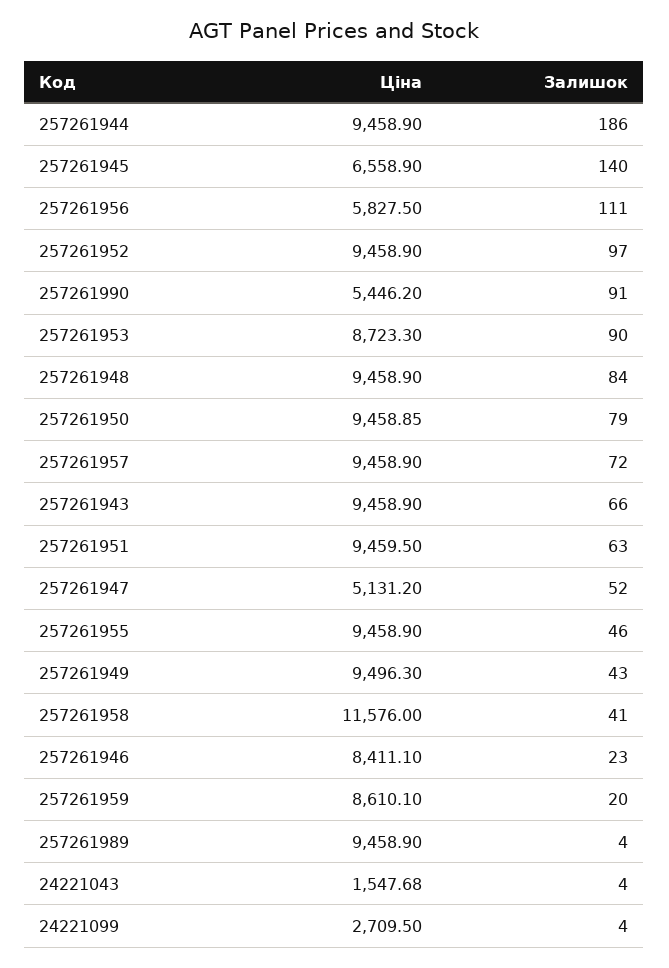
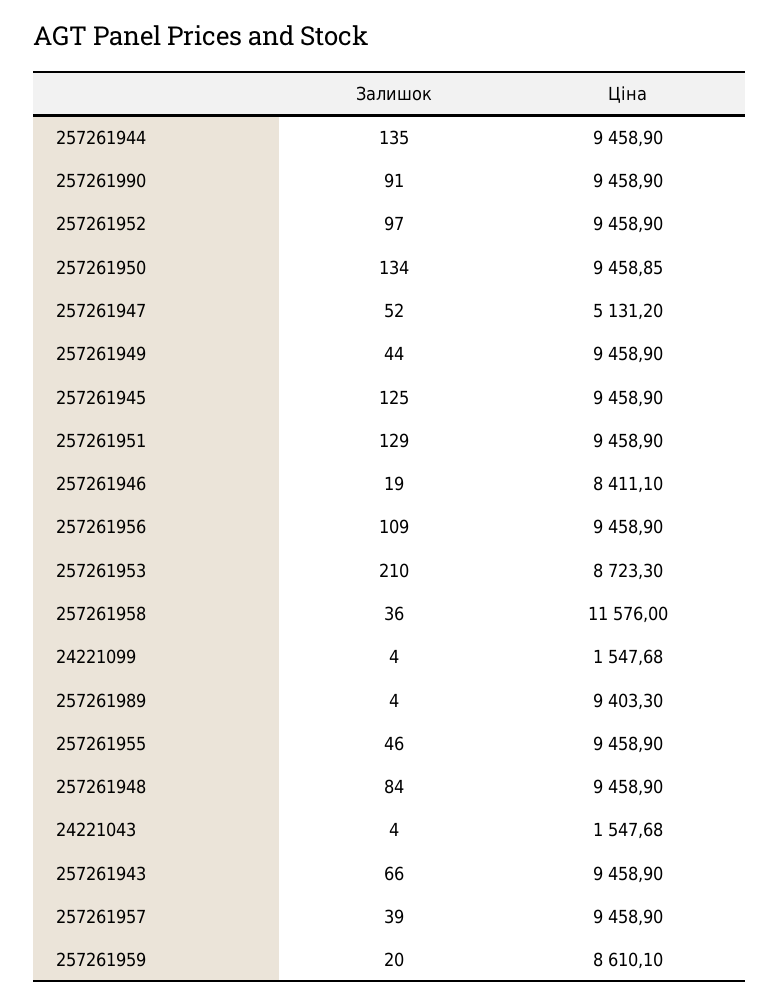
Залишок, 257261944: 186 -> 135
Ціна, 257261945: 6558.9 -> 9458.9
Залишок, 257261945: 140 -> 125
Ціна, 257261956: 5827.5 -> 9458.9
Залишок, 257261956: 111 -> 109
Ціна, 257261990: 5446.2 -> 9458.9
Залишок, 257261953: 90 -> 210
Залишок, 257261950: 79 -> 134
Залишок, 257261957: 72 -> 39
Ціна, 257261951: 9459.5 -> 9458.9
Залишок, 257261951: 63 -> 129
Ціна, 257261949: 9496.3 -> 9458.9
Залишок, 257261949: 43 -> 44
Залишок, 257261958: 41 -> 36
Залишок, 257261946: 23 -> 19
Ціна, 257261989: 9458.9 -> 9403.3
Ціна, 24221099: 2709.5 -> 1547.68

